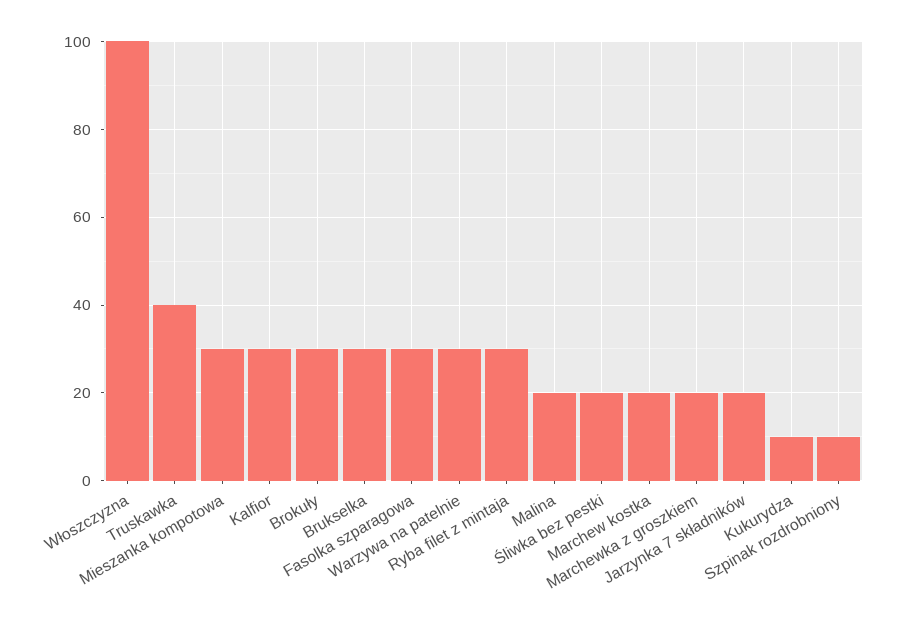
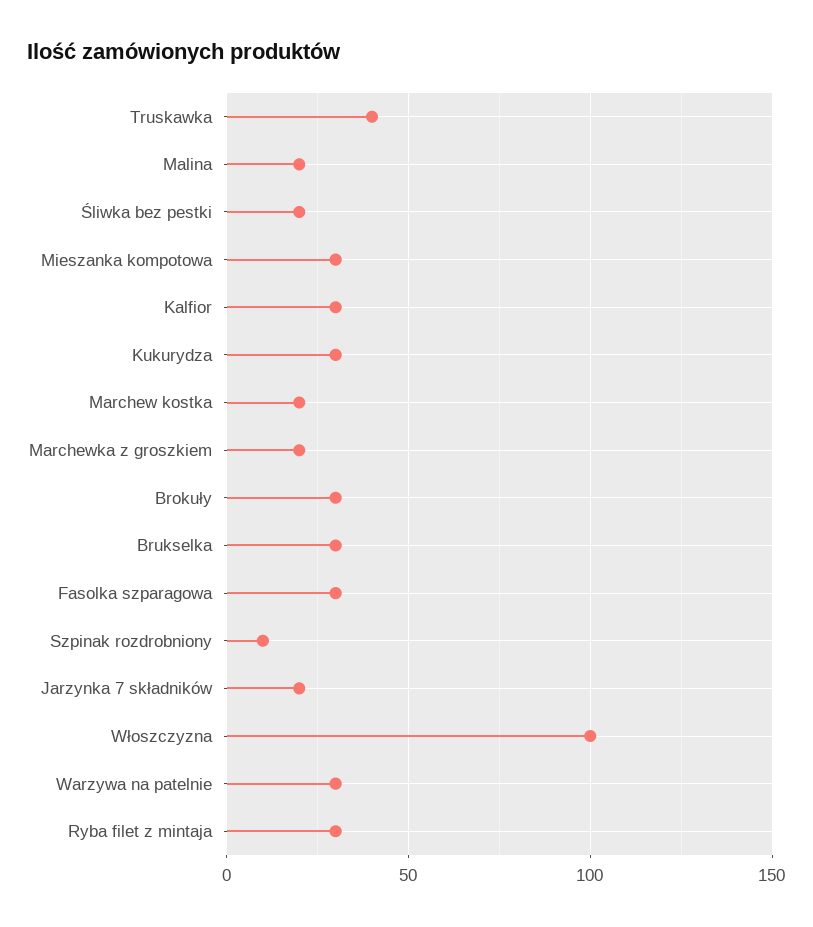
Kukurydza: 10 -> 30

